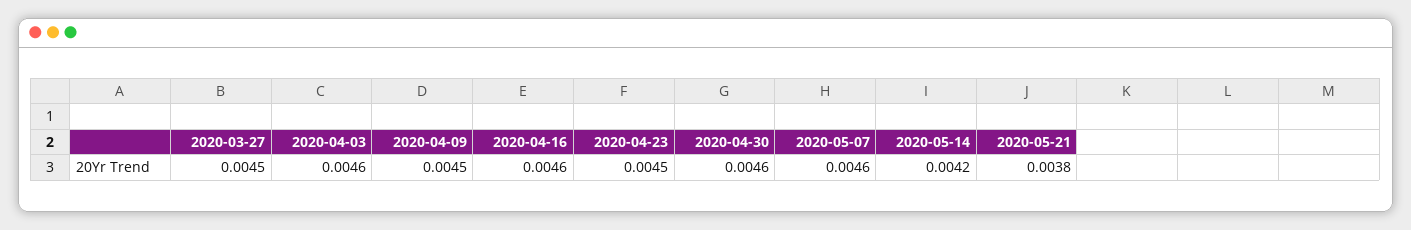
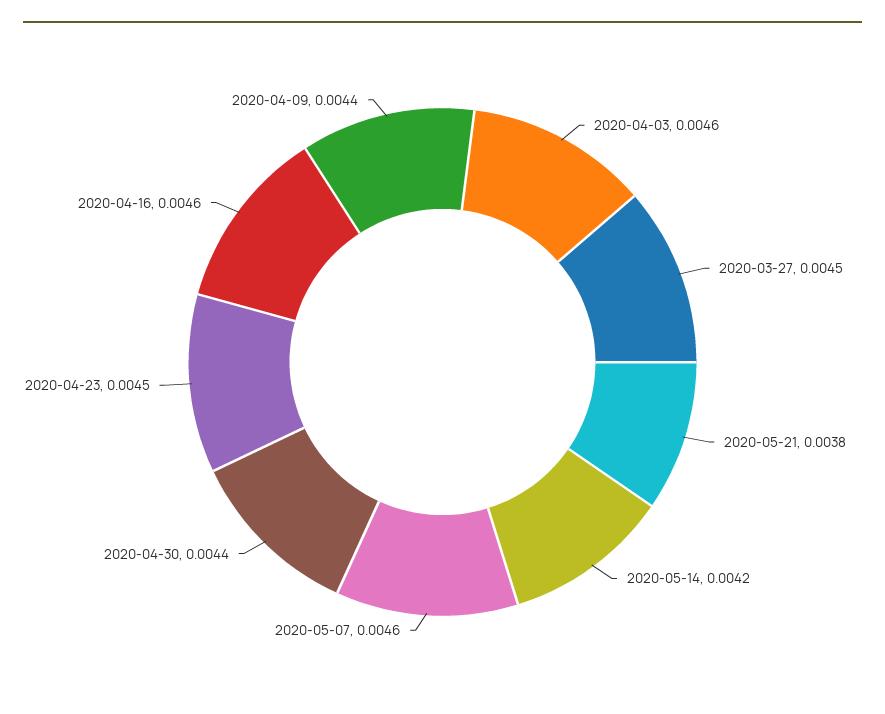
2020-04-09: 0.0045 -> 0.0044
2020-04-30: 0.0046 -> 0.0044

